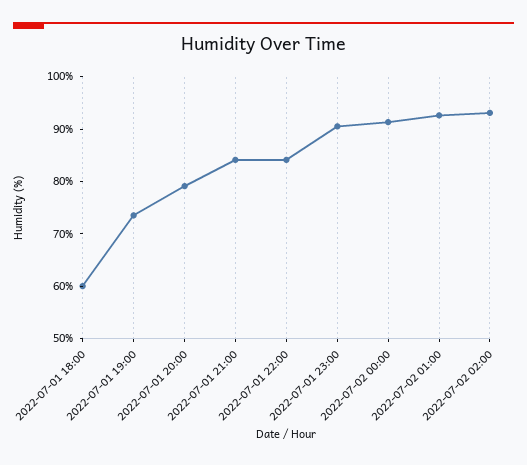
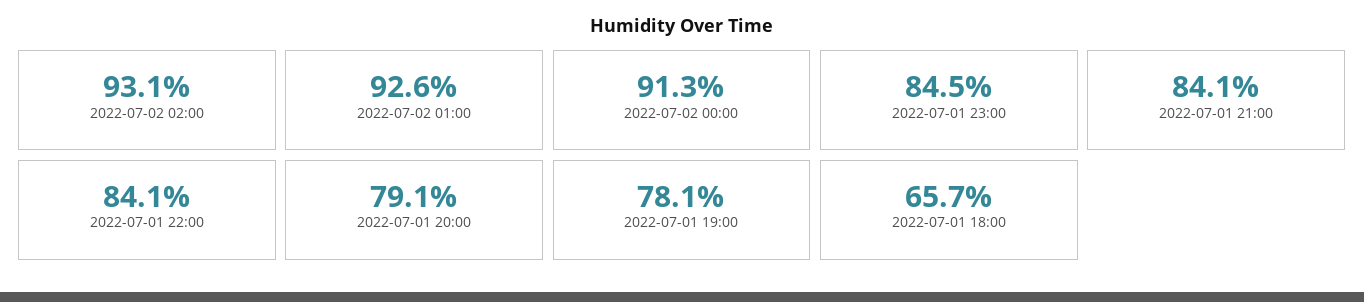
2022-07-01 18:00: 60 -> 65.7
2022-07-01 19:00: 74 -> 78.1
2022-07-01 23:00: 90 -> 84.5

